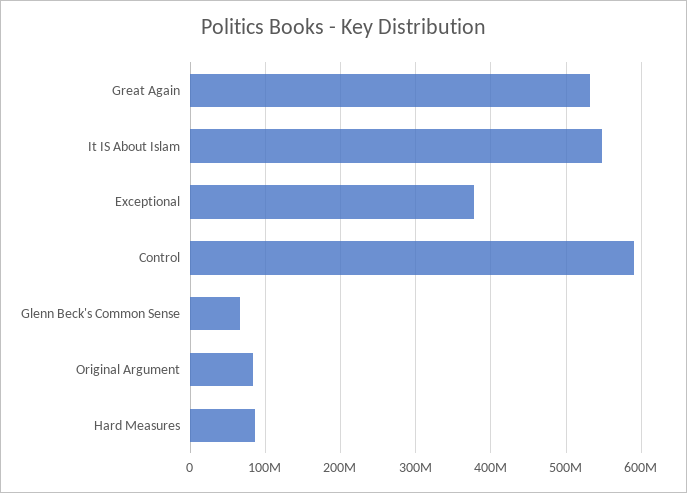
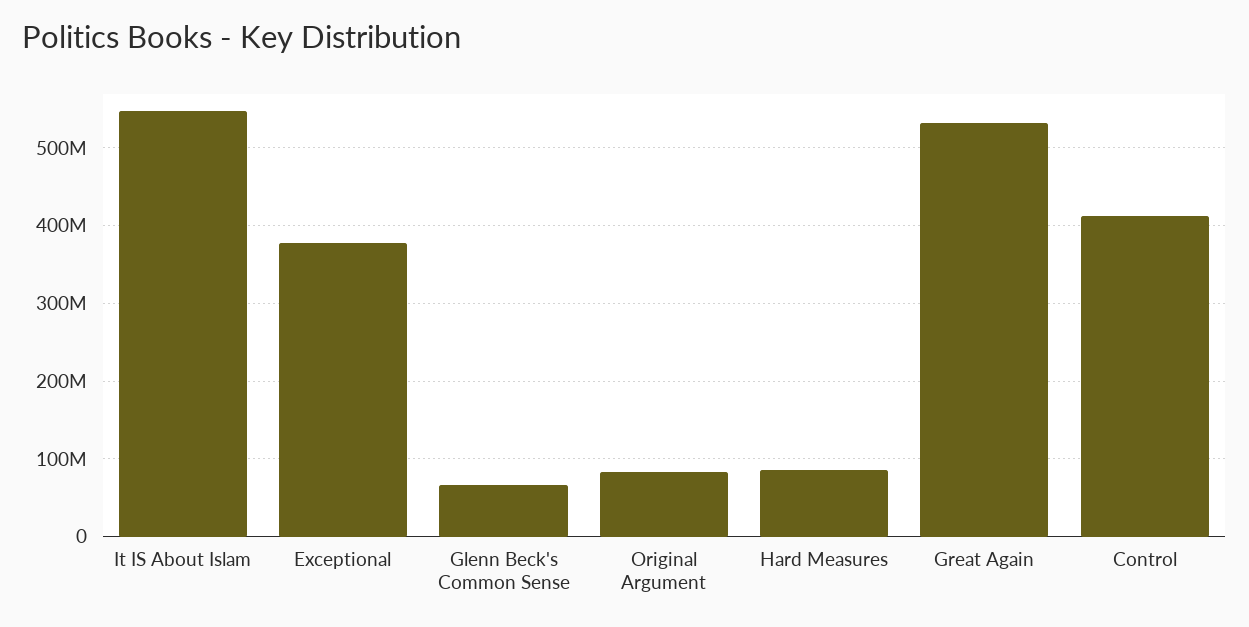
Control: 590000000 -> 410000000

